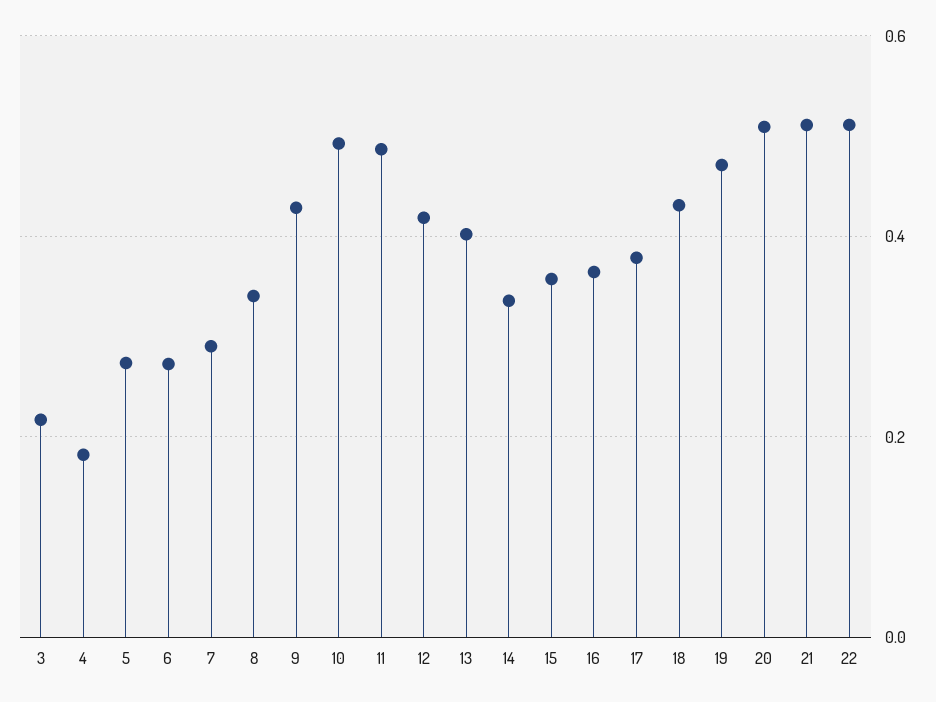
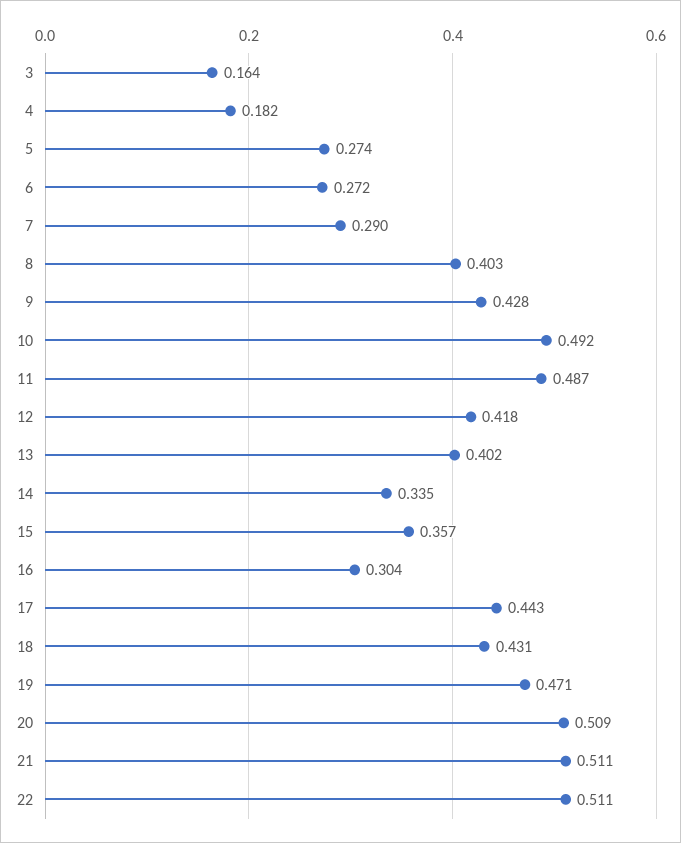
3: 0.22 -> 0.164
8: 0.34 -> 0.403
16: 0.36 -> 0.304
17: 0.38 -> 0.443

